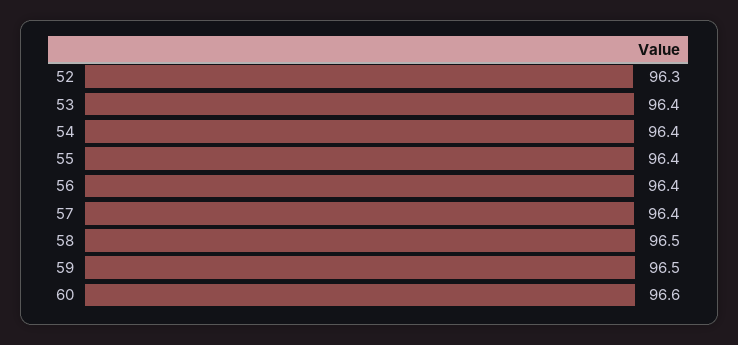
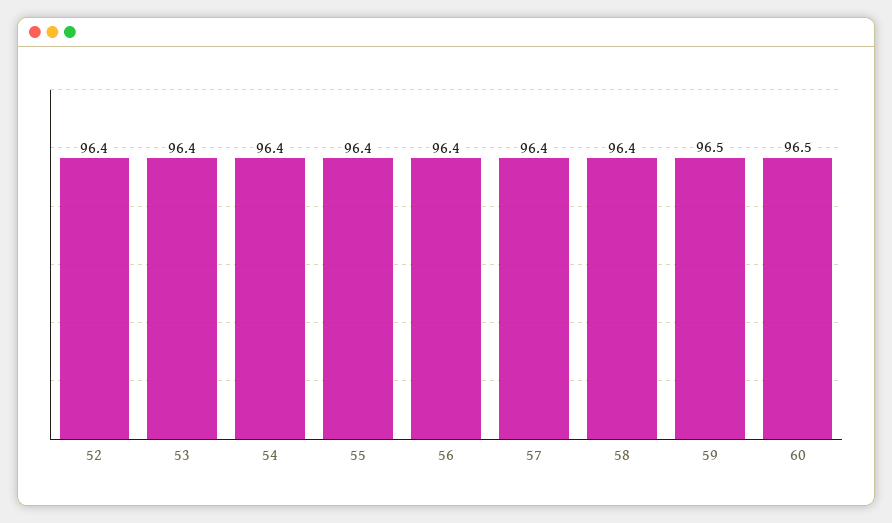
52: 96.3 -> 96.4
58: 96.5 -> 96.4
60: 96.6 -> 96.5

